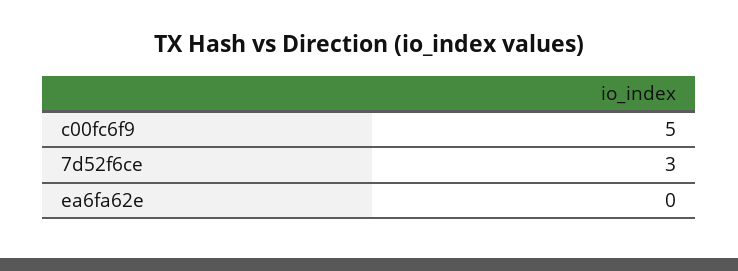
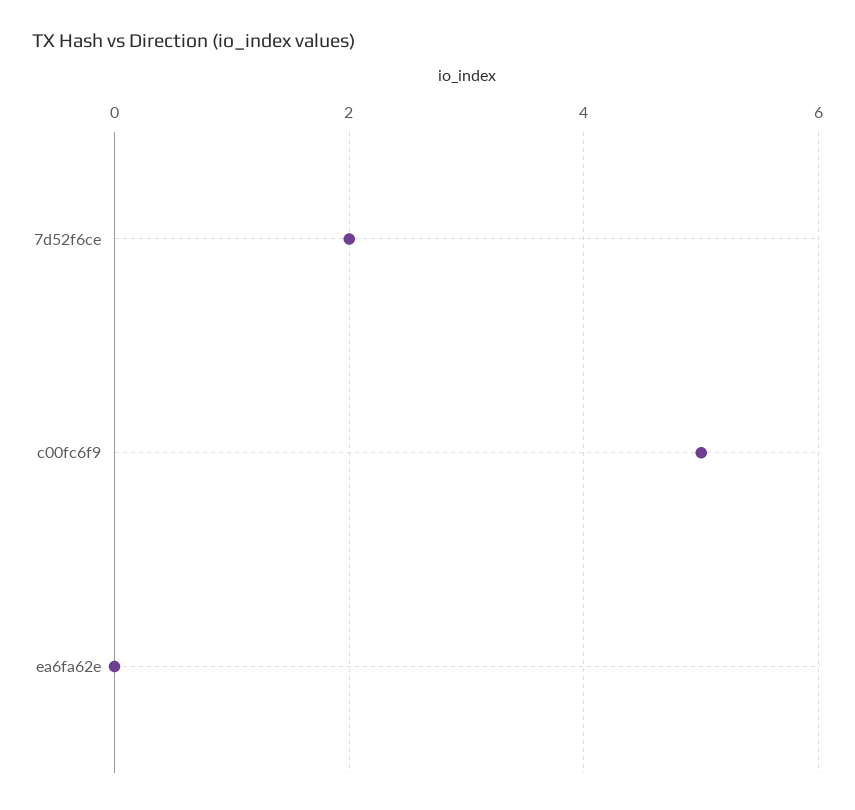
7d52f6ce: 3 -> 2

